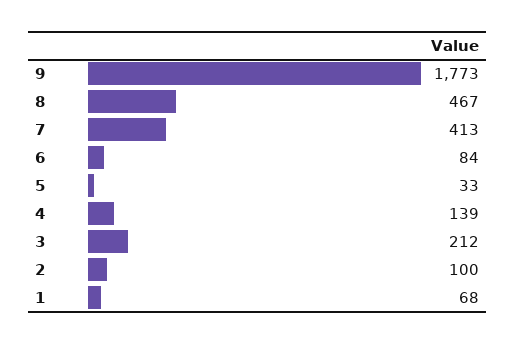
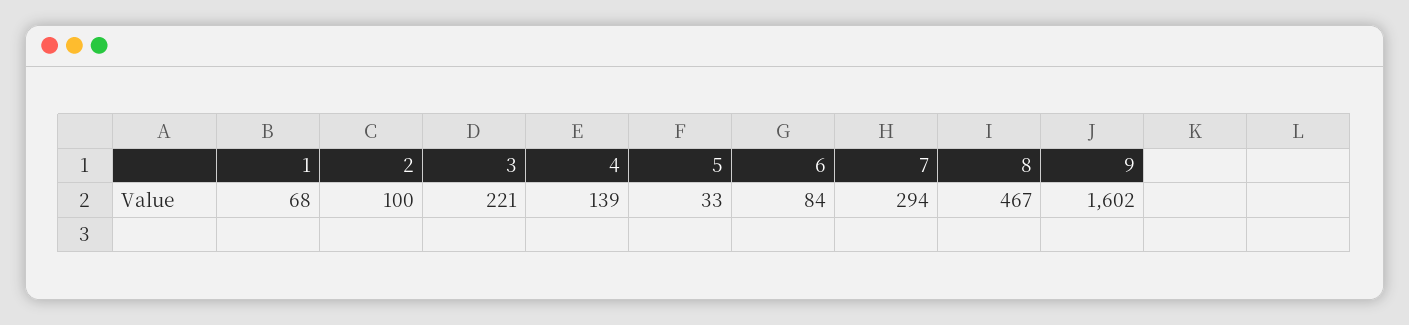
9: 1773 -> 1602
7: 413 -> 294
3: 212 -> 221

